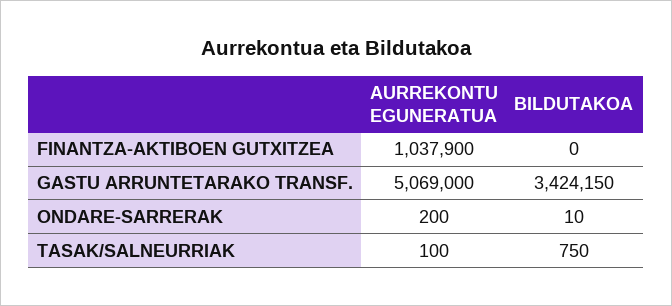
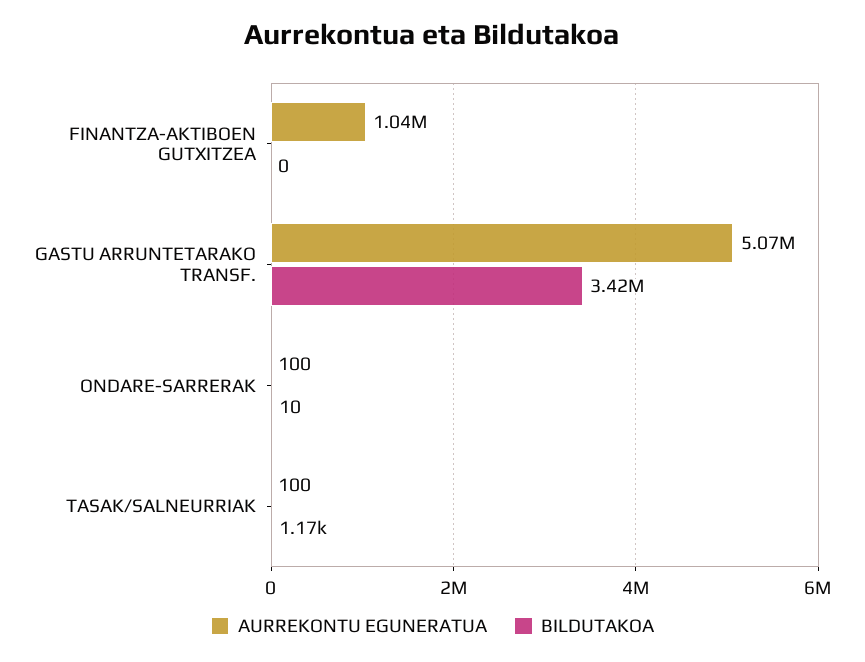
AURREKONTU EGUNERATUA, ONDARE-SARRERAK: 200 -> 100
BILDUTAKOA, TASAK/SALNEURRIAK: 750 -> 1170

